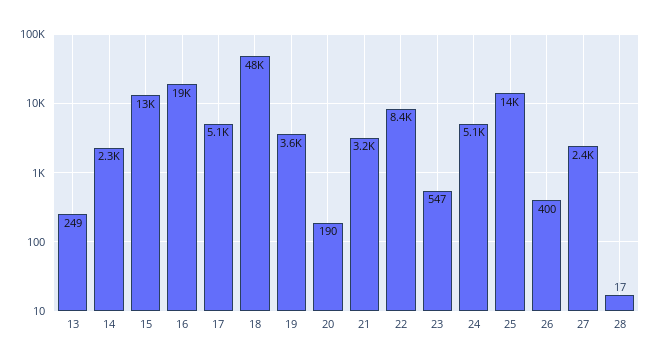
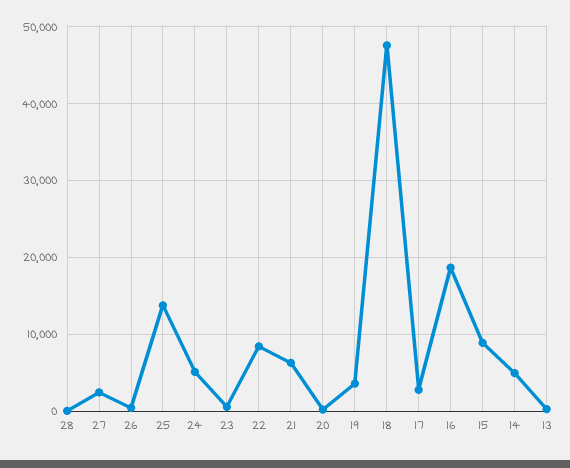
14: 2300 -> 5000
15: 13000 -> 9000
17: 5100 -> 3000
21: 3200 -> 6000

